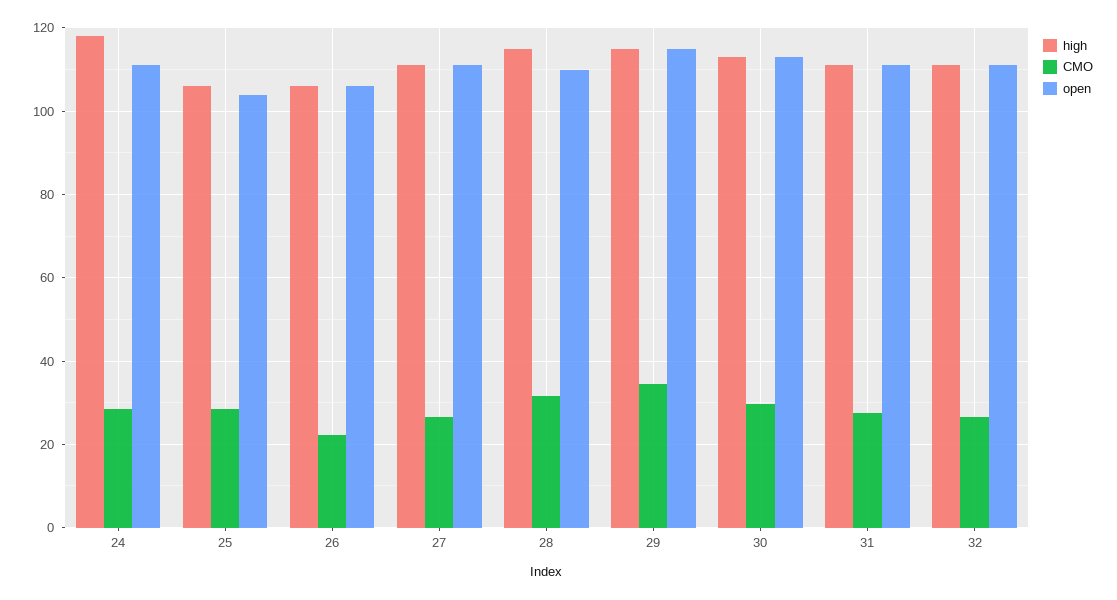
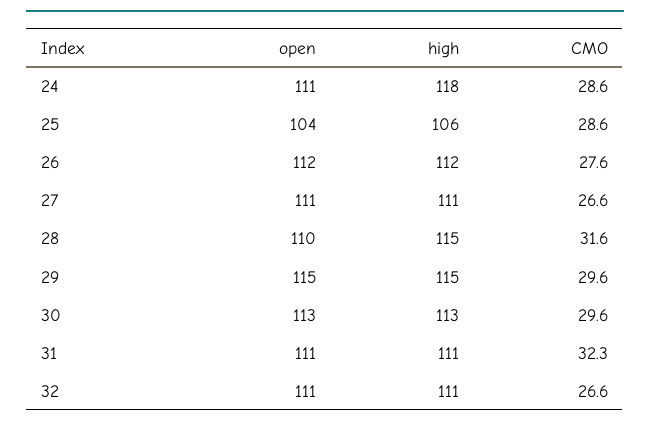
high, 26: 106 -> 112
CMO, 26: 22 -> 27.6
open, 26: 106 -> 112
CMO, 29: 34 -> 29.6
CMO, 31: 28 -> 32.3

